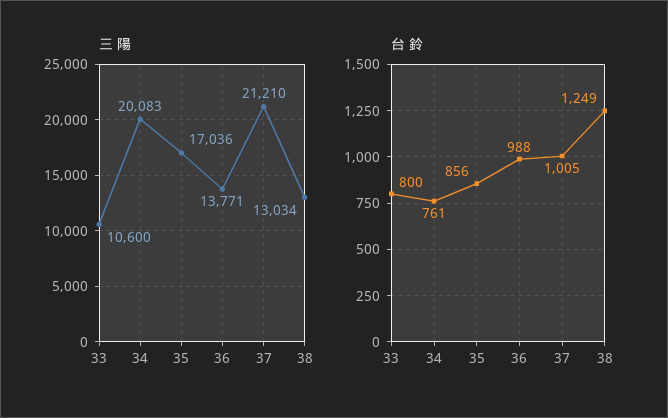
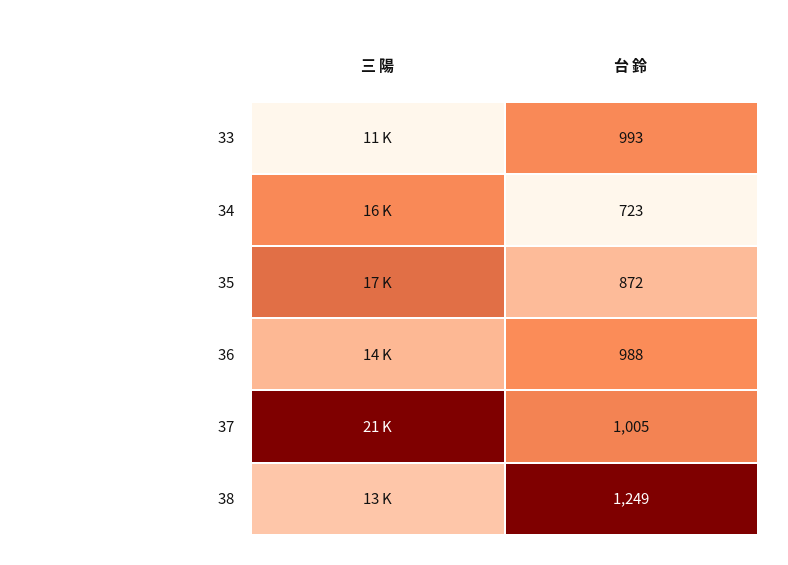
三 陽, 34: 20083 -> 16000
台 鈴, 33: 800 -> 993
台 鈴, 34: 761 -> 723
台 鈴, 35: 856 -> 872

